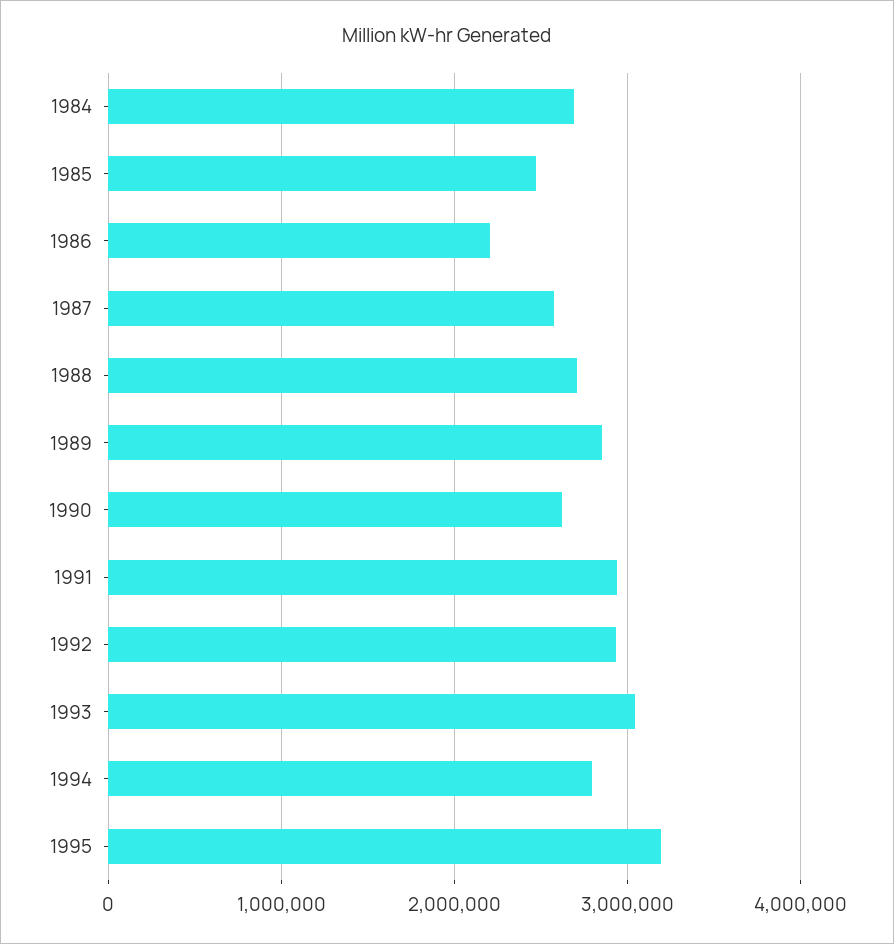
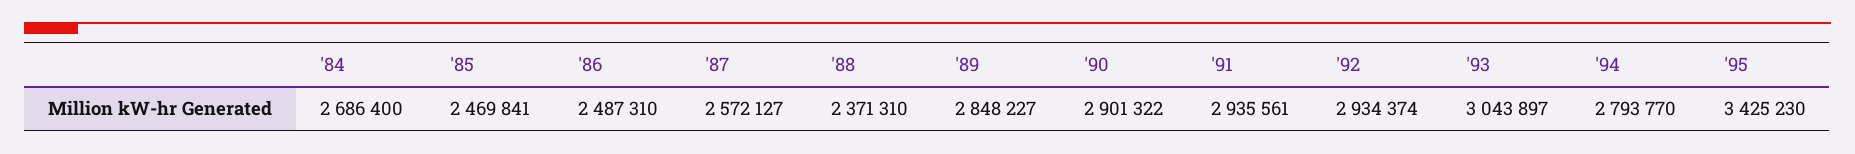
1986: 2200000 -> 2487310
1988: 2700000 -> 2371310
1990: 2600000 -> 2901322
1995: 3200000 -> 3425230

